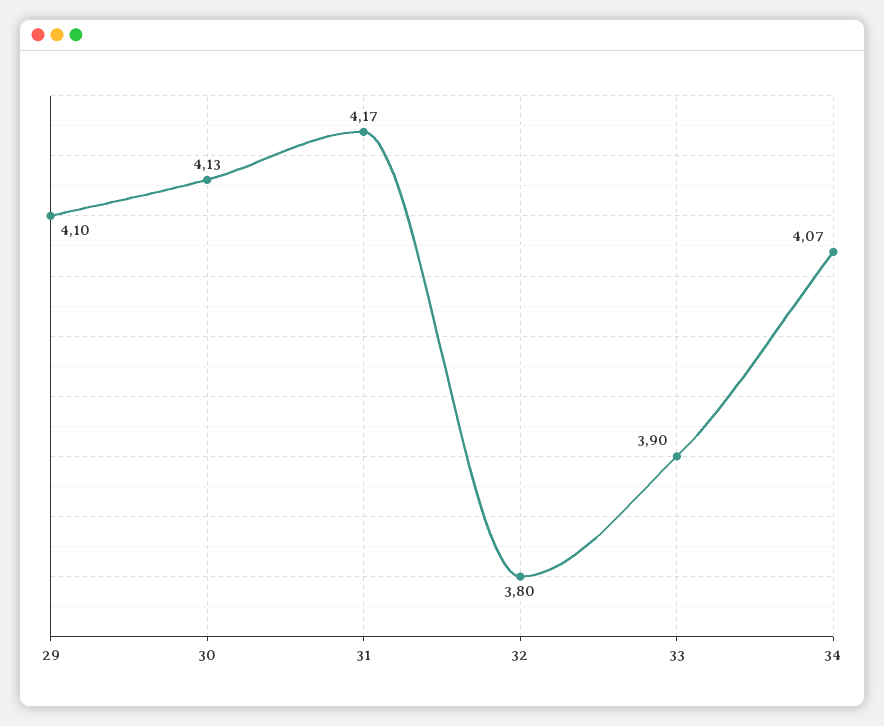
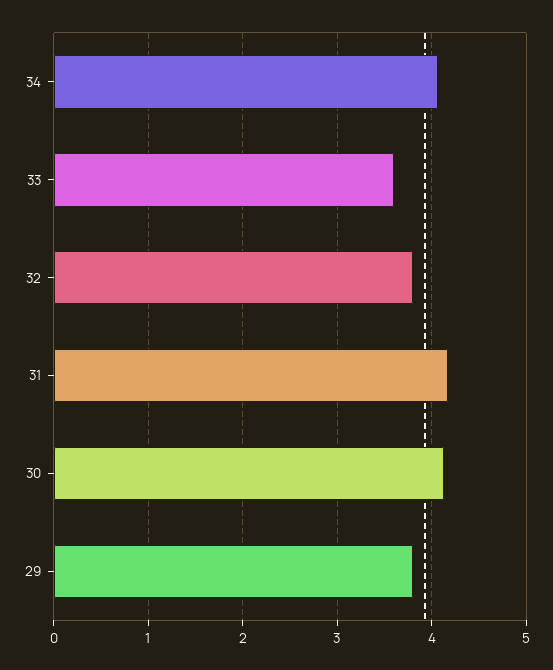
29: 4.1 -> 3.8
33: 3.9 -> 3.6

